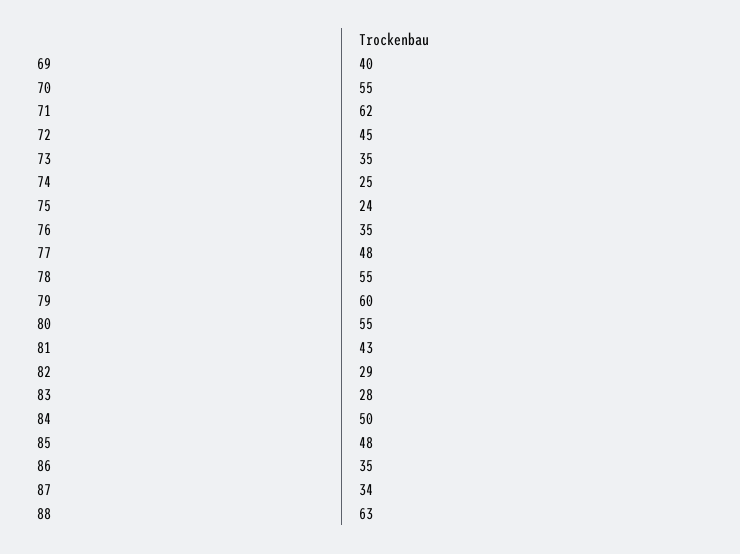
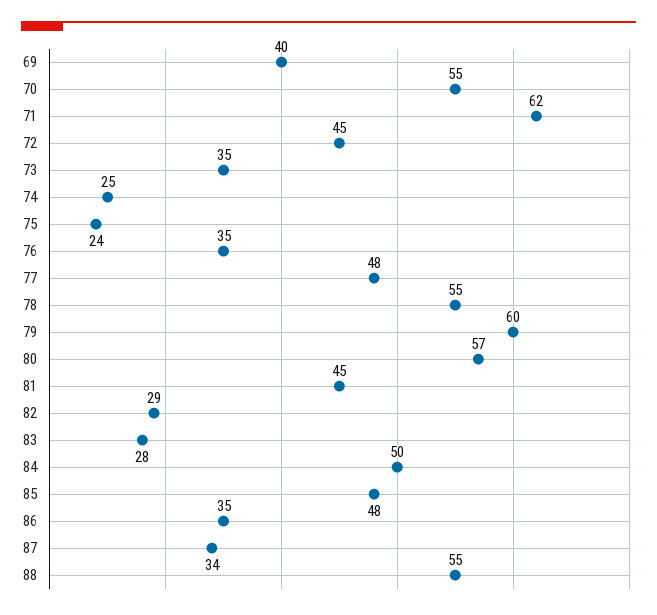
80: 55 -> 57
81: 43 -> 45
88: 63 -> 55

